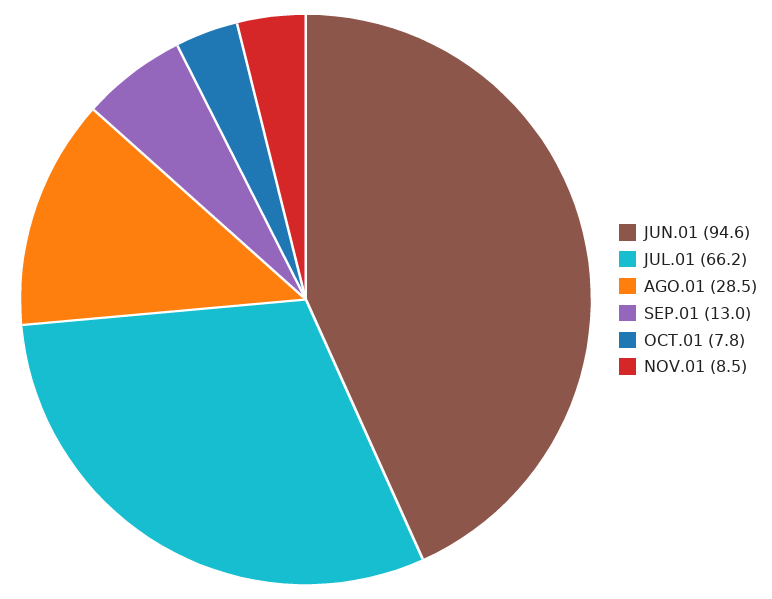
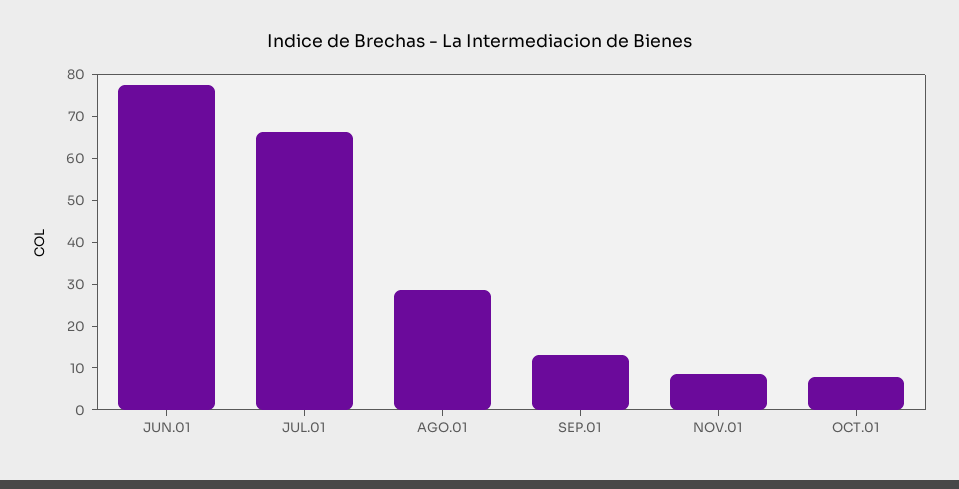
JUN.01: 94.6 -> 78

